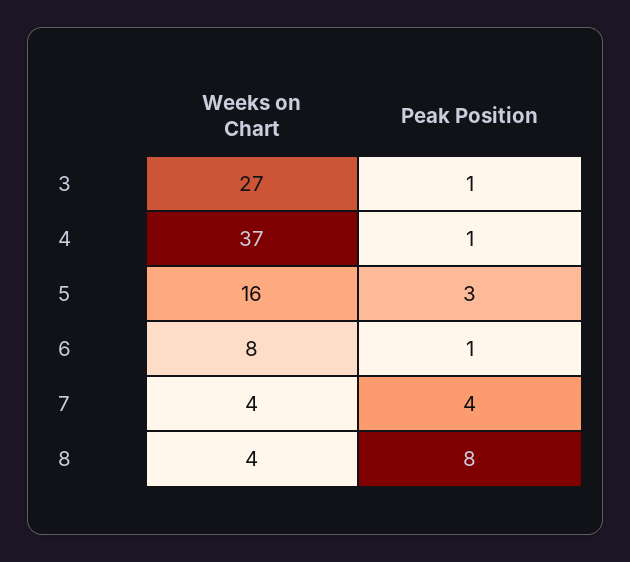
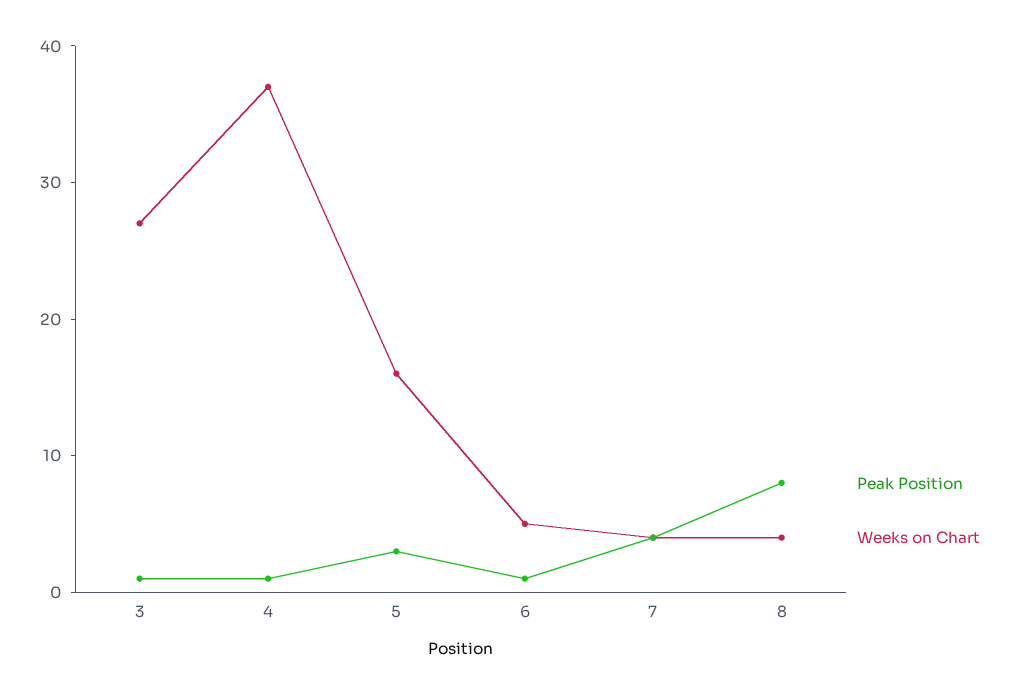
Weeks on Chart, 6: 8 -> 5

